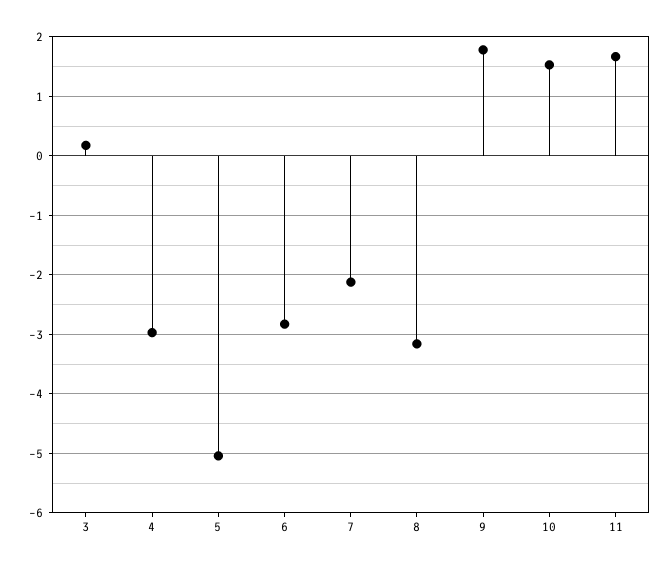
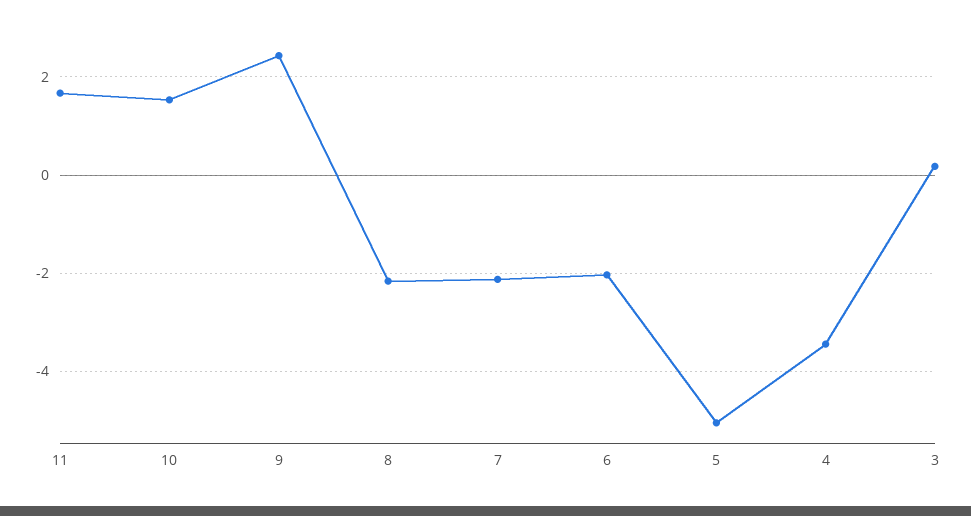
4: -3 -> -3.4
6: -2.8 -> -2
8: -3.2 -> -2.2
9: 1.8 -> 2.4

